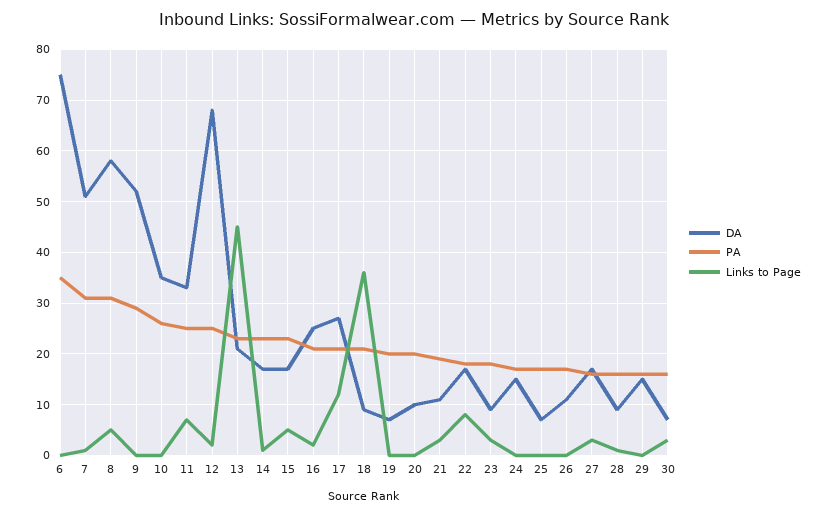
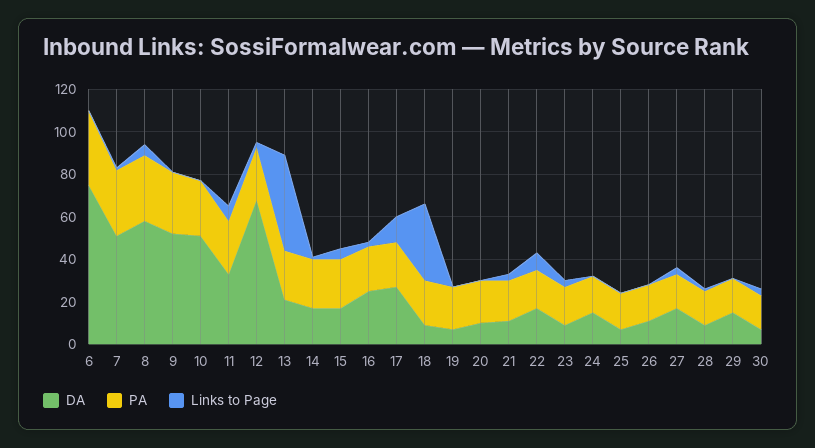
DA, 10: 35 -> 50

